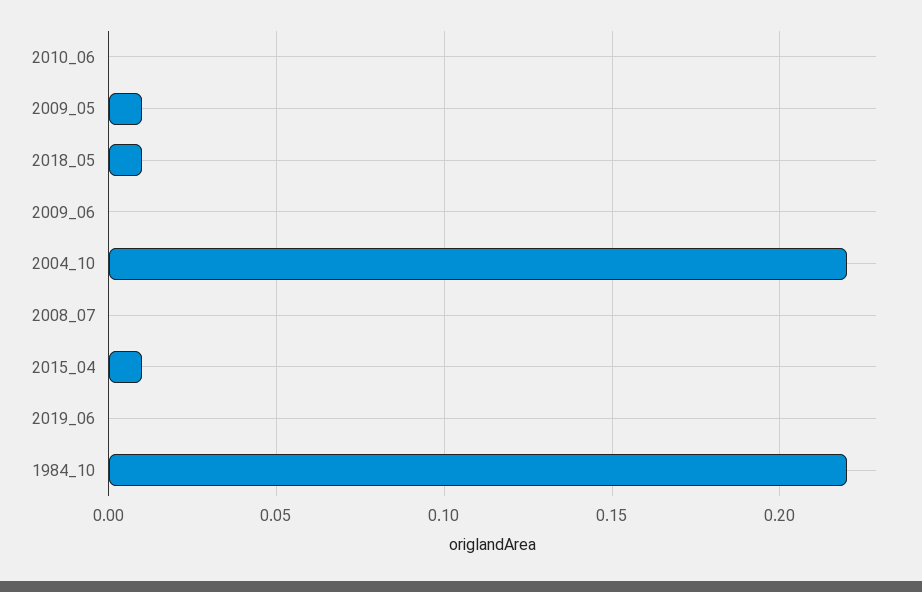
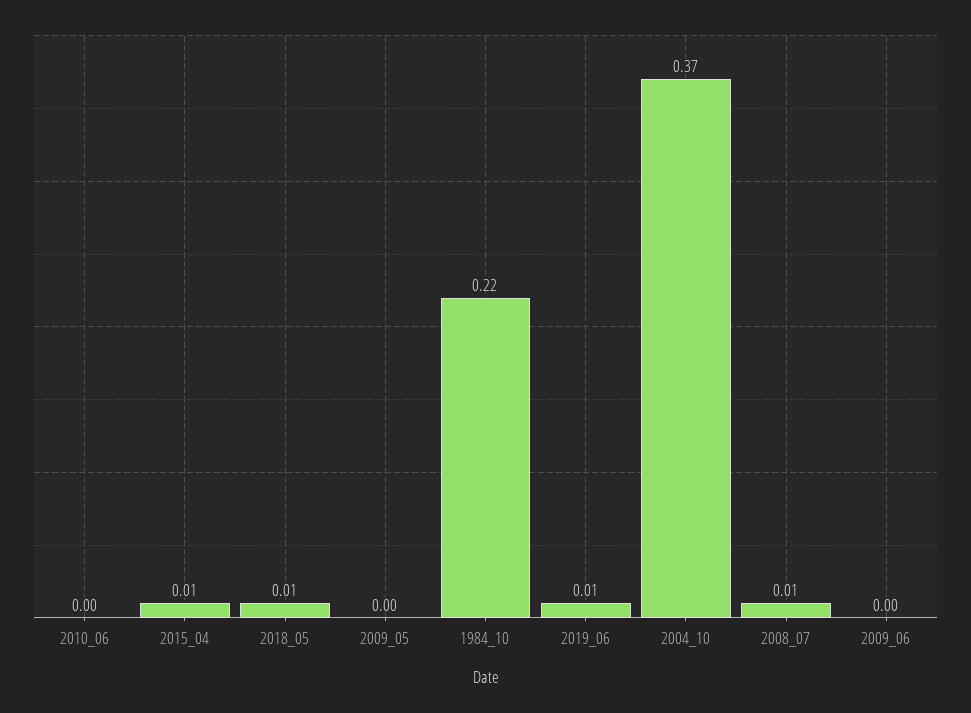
2009_05: 0.01 -> 0
2004_10: 0.22 -> 0.37
2008_07: 0 -> 0.01
2019_06: 0 -> 0.01

